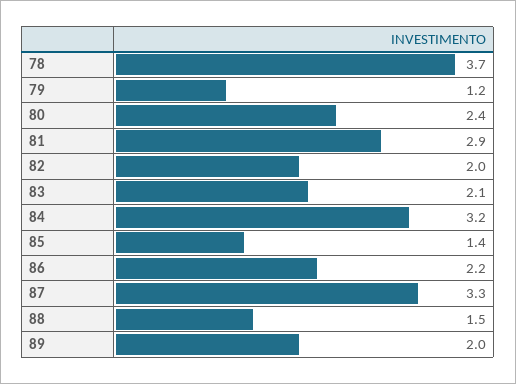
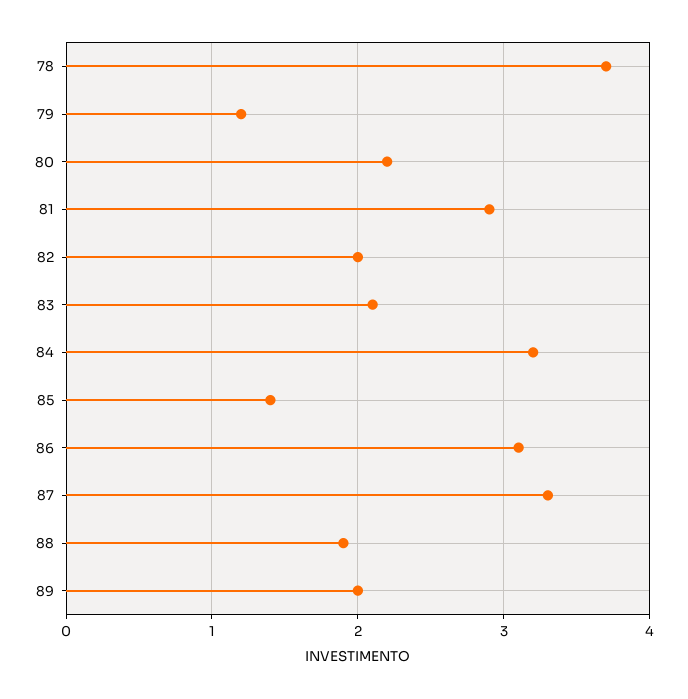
80: 2.4 -> 2.2
86: 2.2 -> 3.1
88: 1.5 -> 1.9

